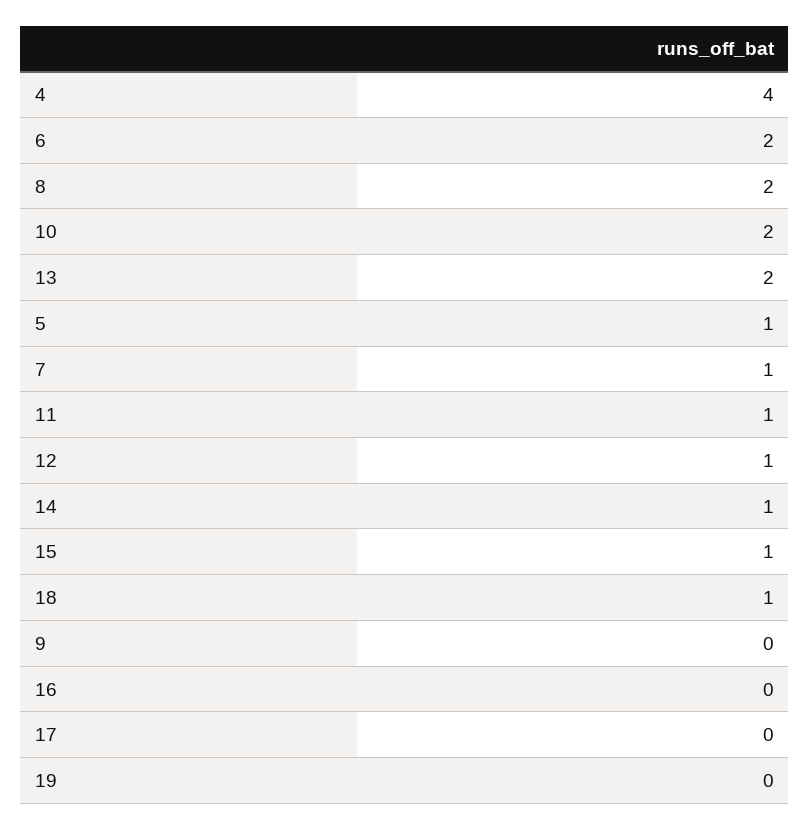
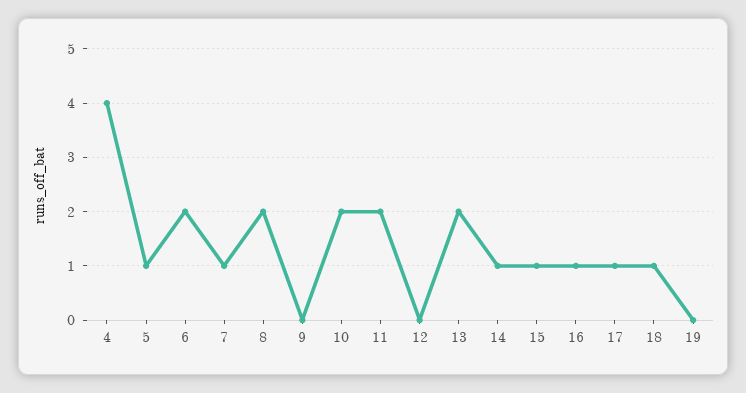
11: 1 -> 2
12: 1 -> 0
16: 0 -> 1
17: 0 -> 1

